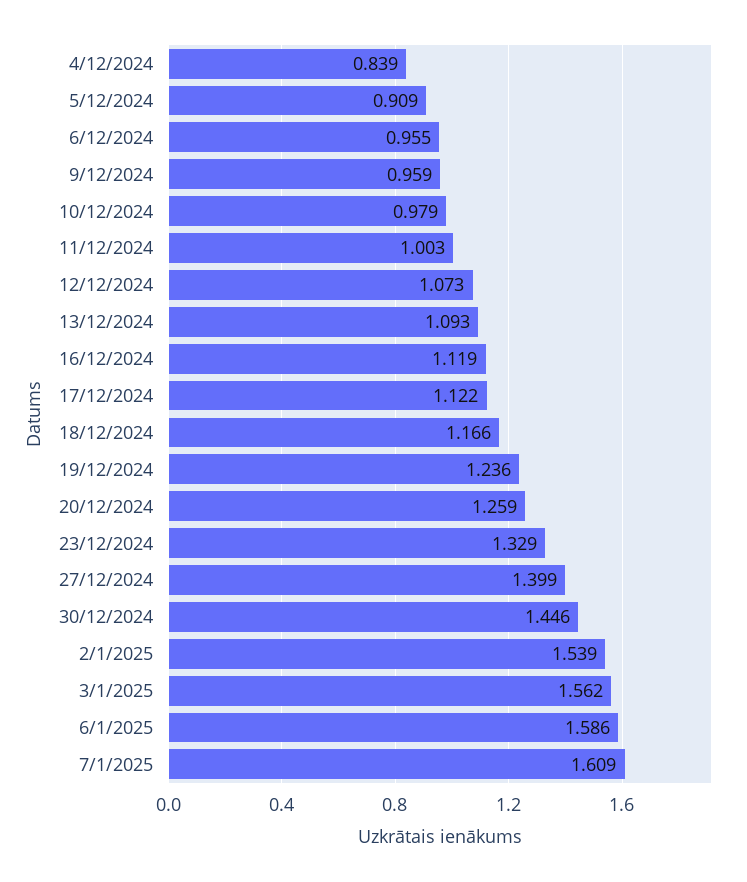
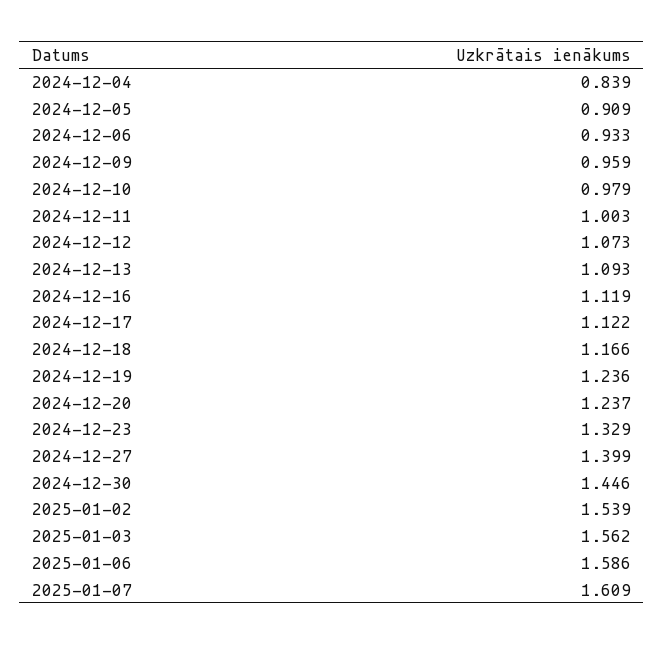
6/12/2024: 0.955 -> 0.933
20/12/2024: 1.259 -> 1.237

